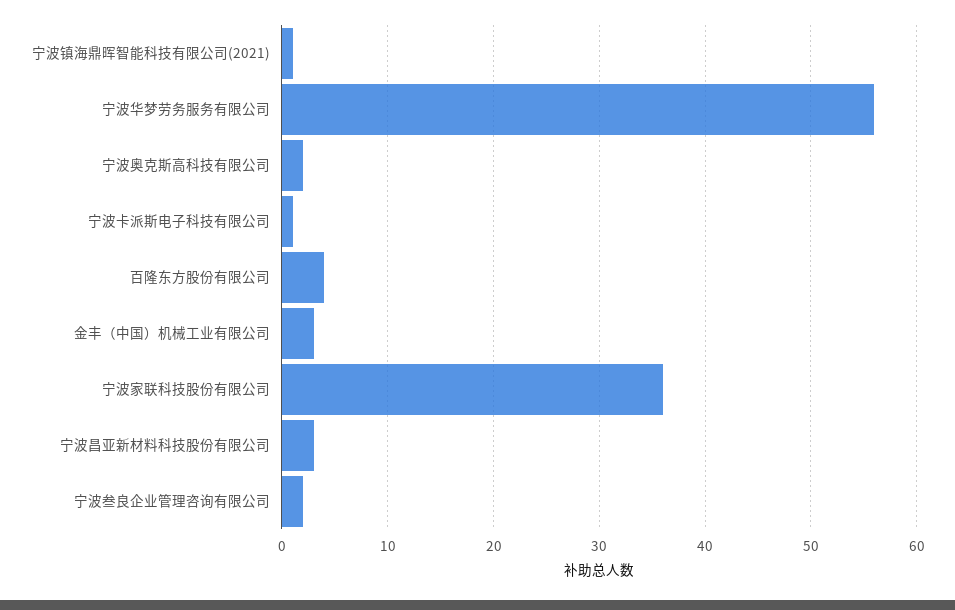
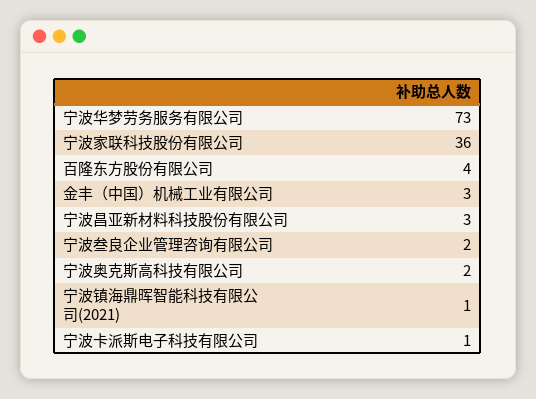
宁波华梦劳务服务有限公司: 56 -> 73

